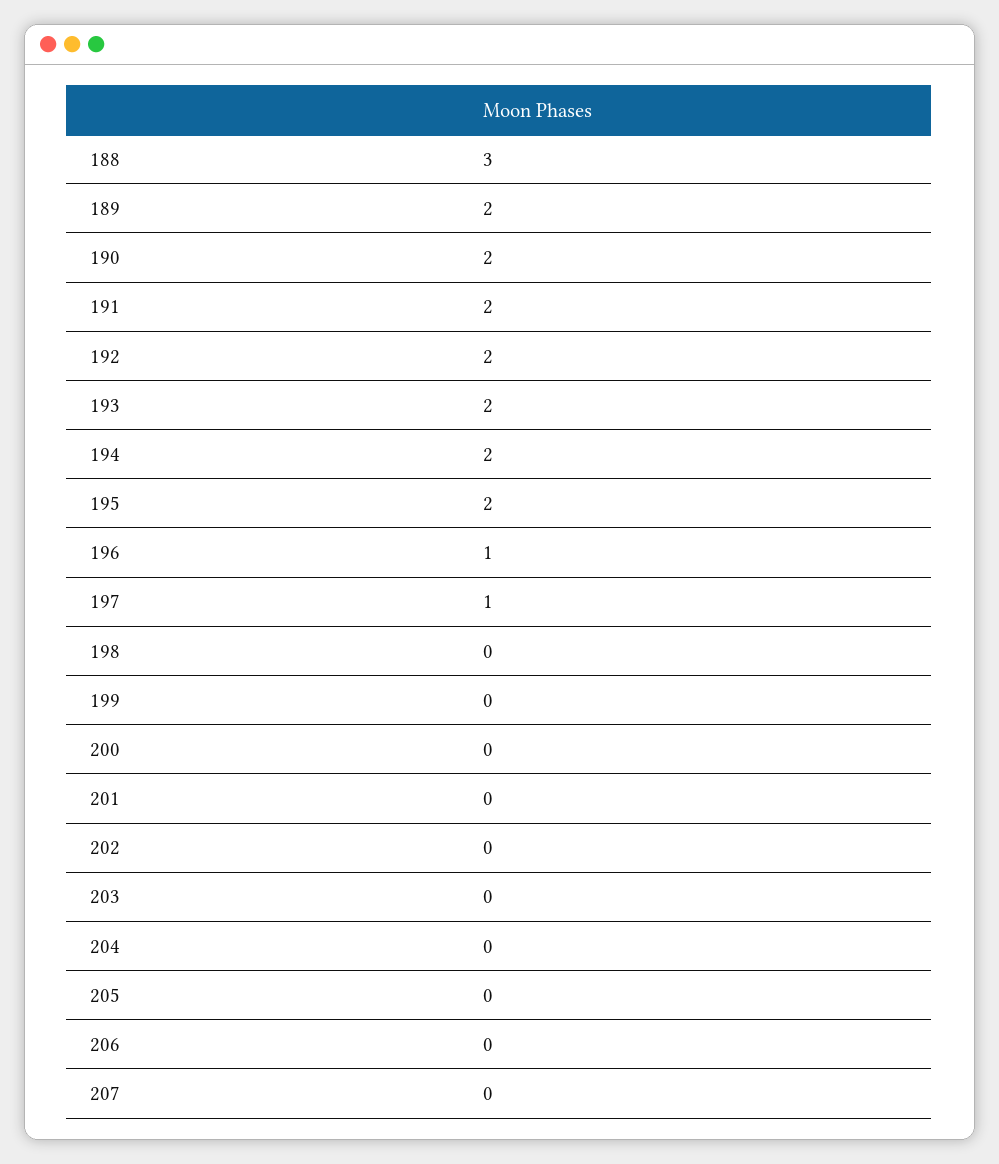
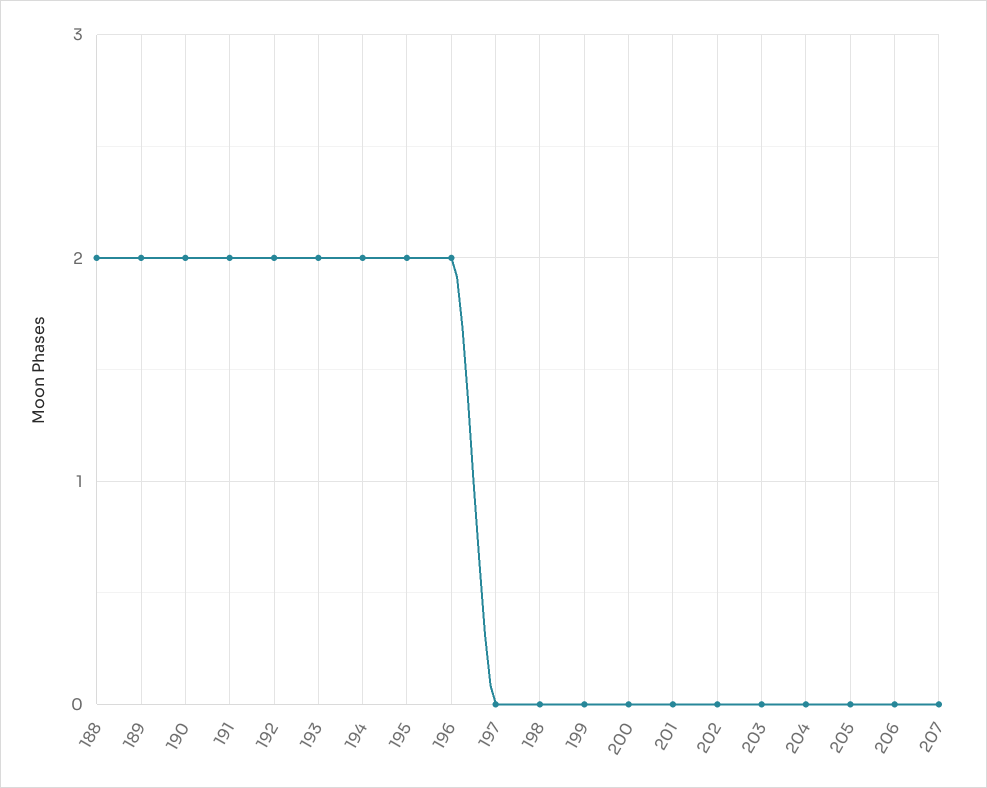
188: 3 -> 2
196: 1 -> 2
197: 1 -> 0

